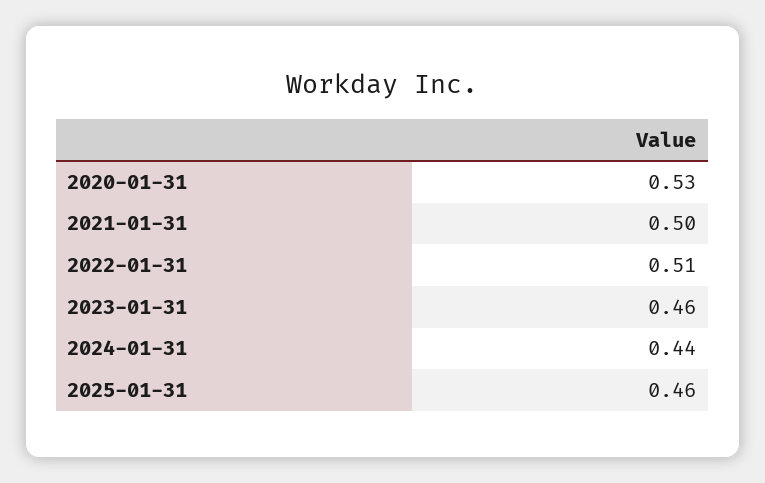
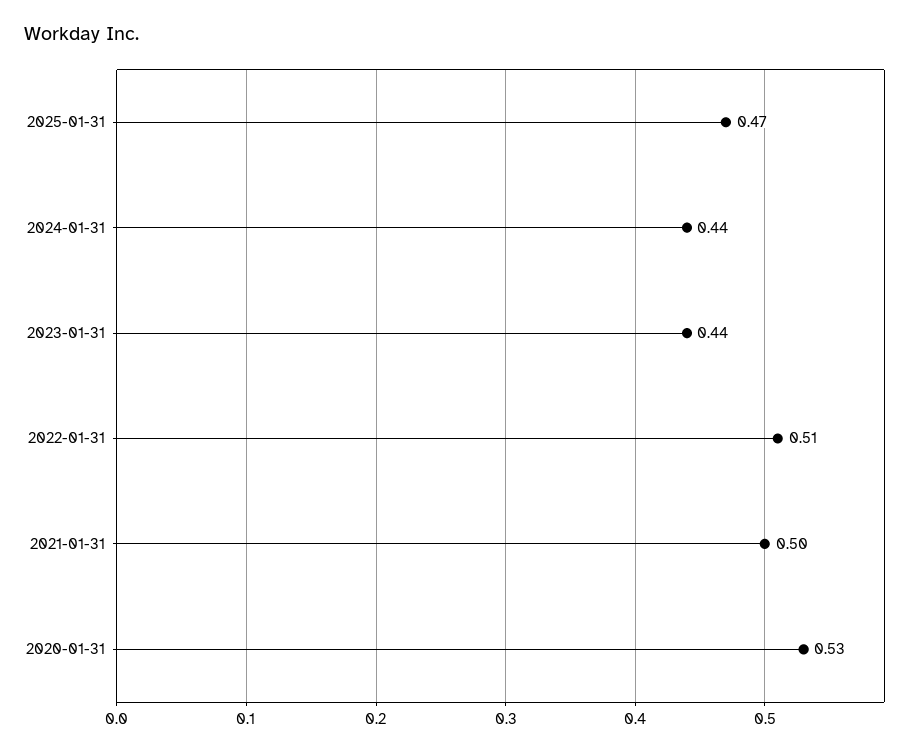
2023-01-31: 0.46 -> 0.44
2025-01-31: 0.46 -> 0.47

